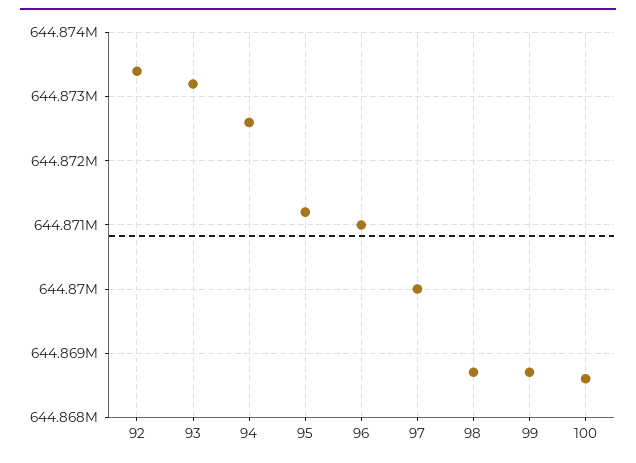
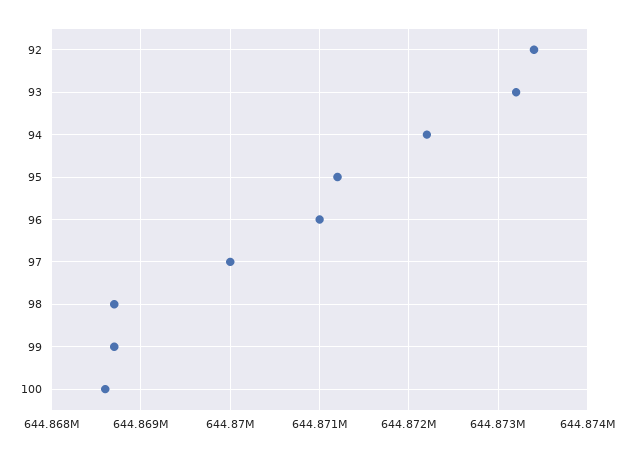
94: 644872600 -> 644872200

